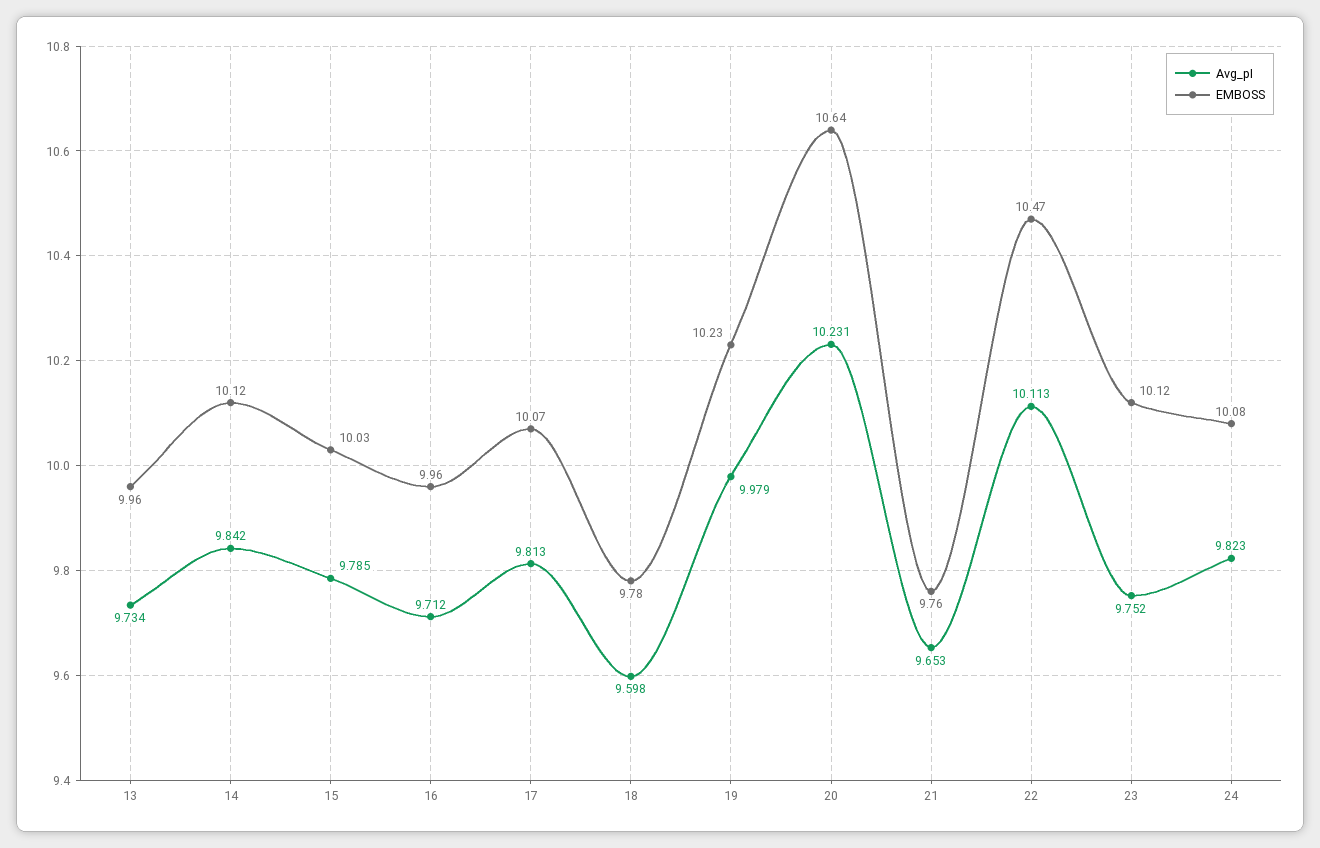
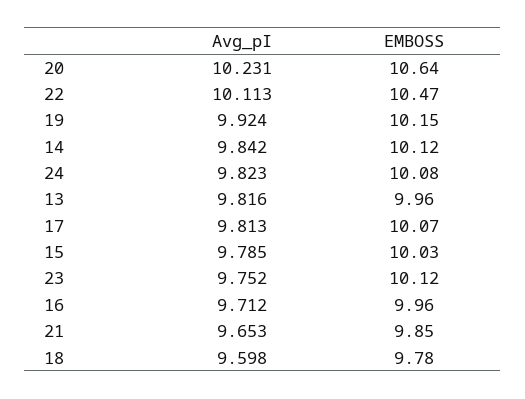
Avg_pI, 13: 9.734 -> 9.816
Avg_pI, 19: 9.979 -> 9.924
EMBOSS, 19: 10.23 -> 10.15
EMBOSS, 21: 9.76 -> 9.85

